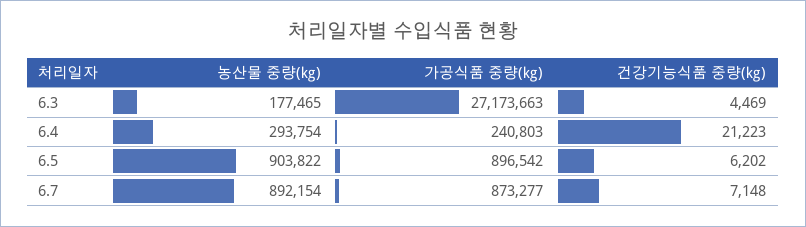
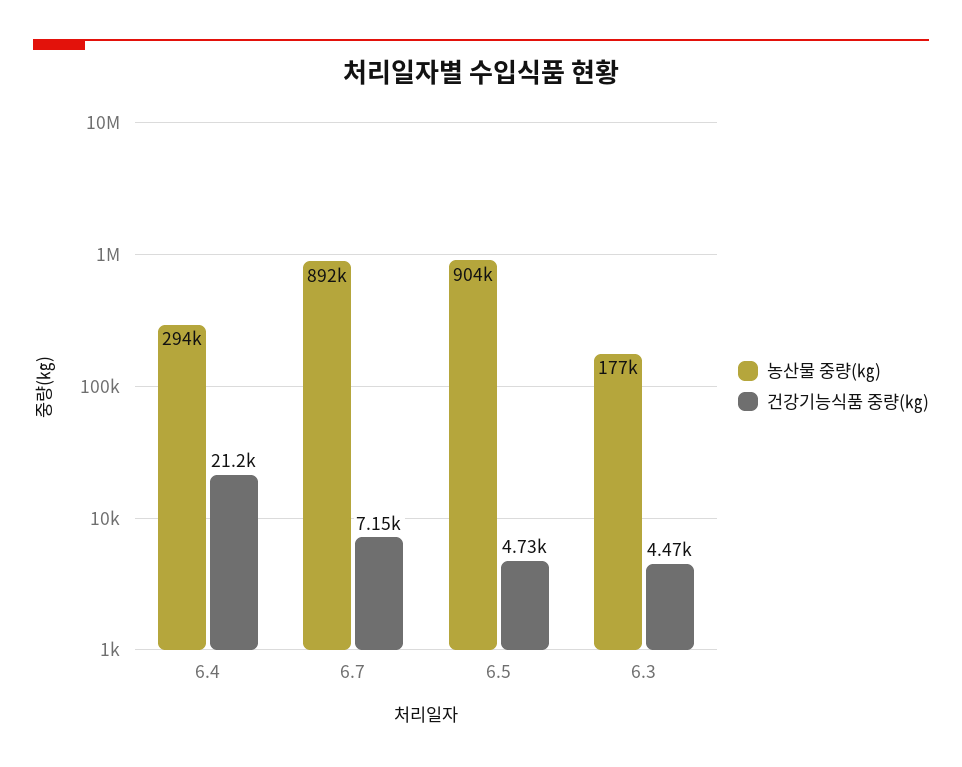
가공식품 중량(㎏), 6.3: 27173663 -> none
가공식품 중량(㎏), 6.4: 240803 -> none
가공식품 중량(㎏), 6.5: 896542 -> none
건강기능식품 중량(㎏), 6.5: 6202 -> 4730
가공식품 중량(㎏), 6.7: 873277 -> none

